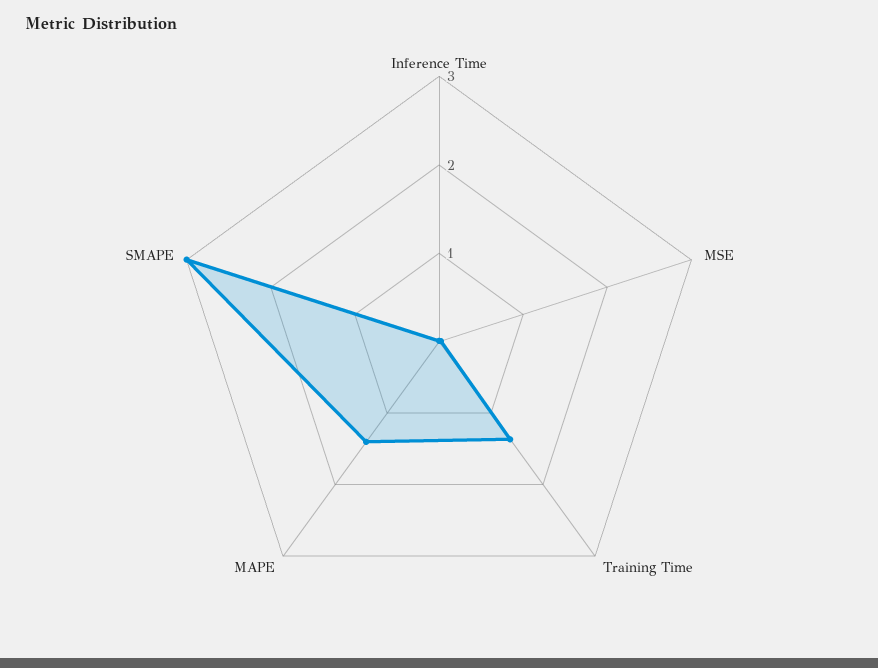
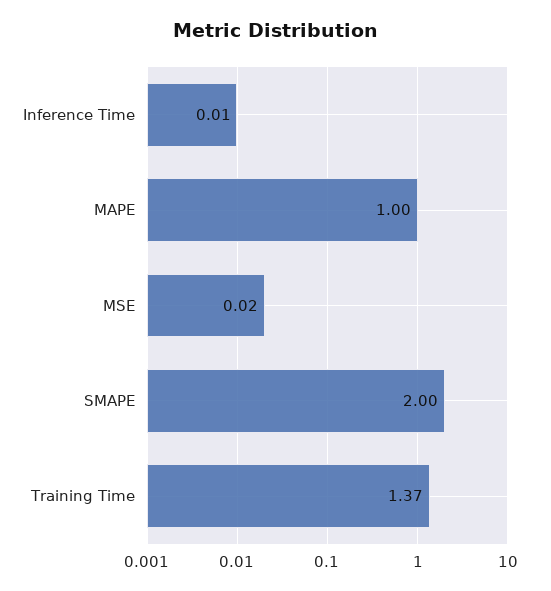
MAPE: 1.4 -> 1
SMAPE: 3 -> 2

